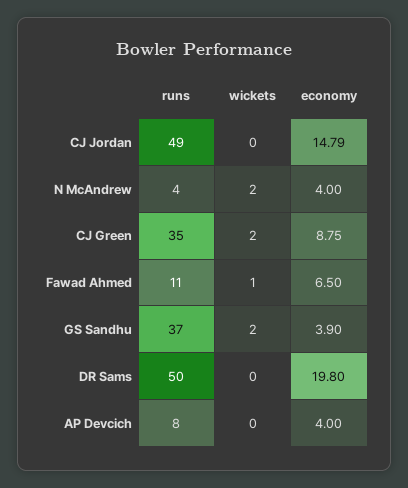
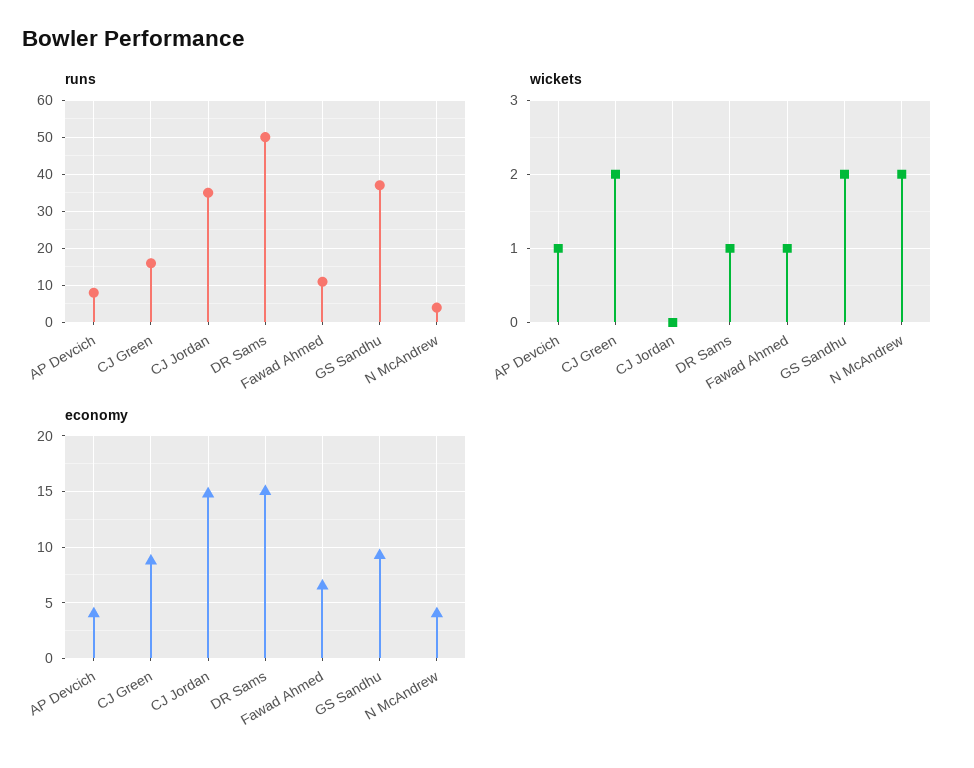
runs, CJ Jordan: 49 -> 35
runs, CJ Green: 35 -> 15
economy, GS Sandhu: 3.9 -> 9
wickets, DR Sams: 0 -> 1
economy, DR Sams: 19.8 -> 15
wickets, AP Devcich: 0 -> 1

